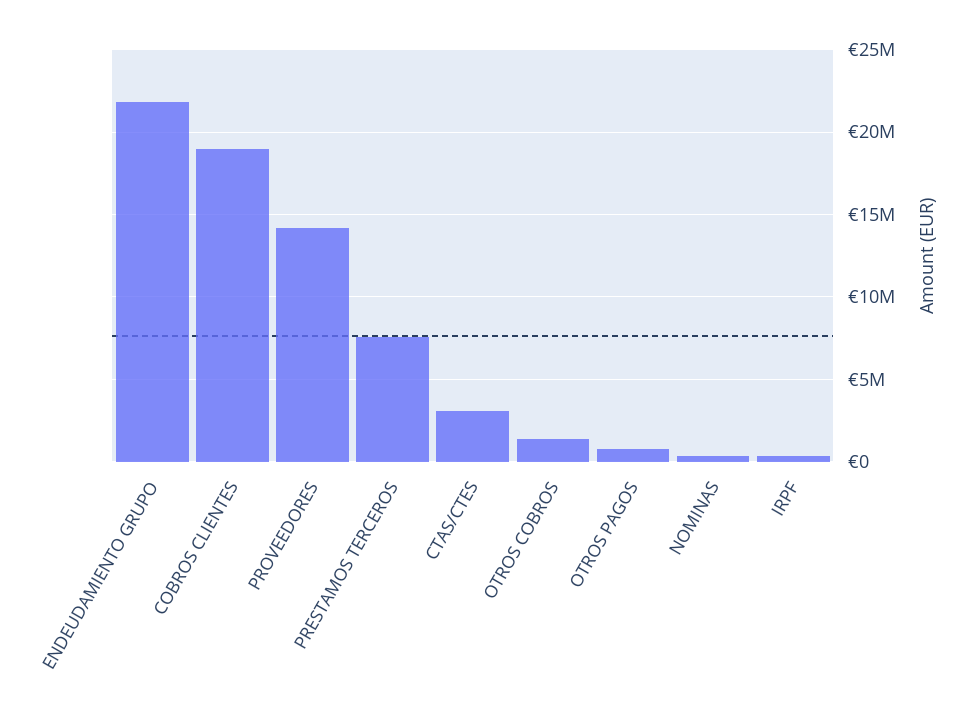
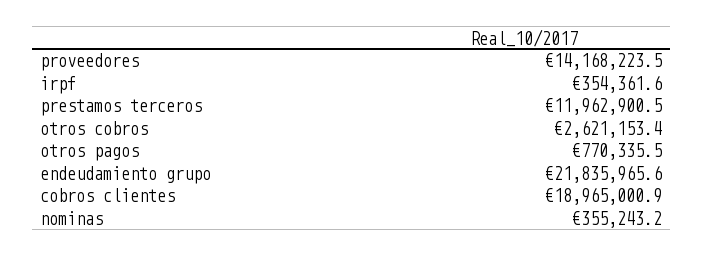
PRESTAMOS TERCEROS: 7500000 -> 11962900.5
CTAS/CTES: 3000000 -> none
OTROS COBROS: 1500000 -> 2621153.4

